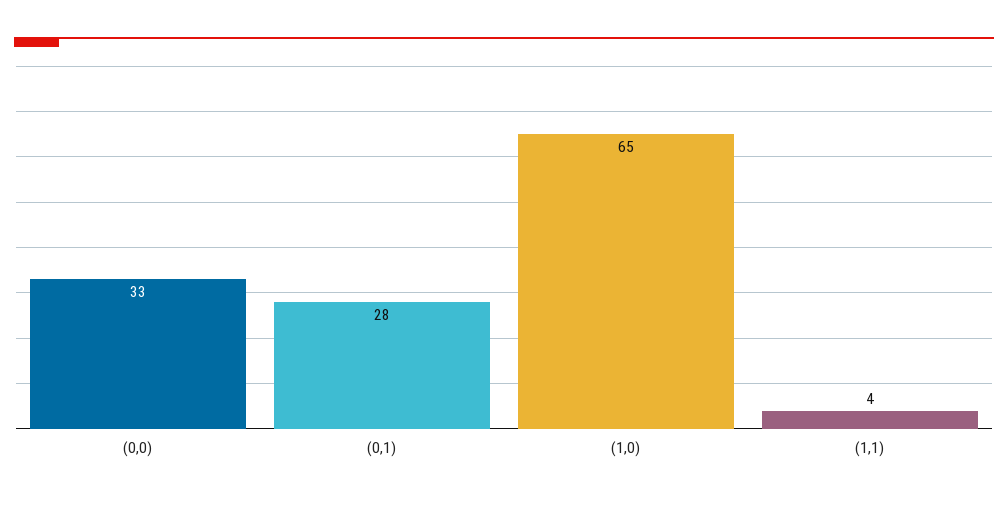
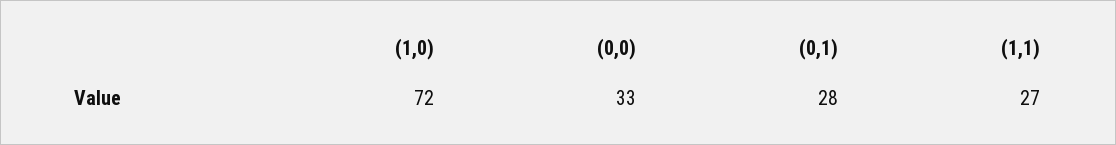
(1,0): 65 -> 72
(1,1): 4 -> 27

